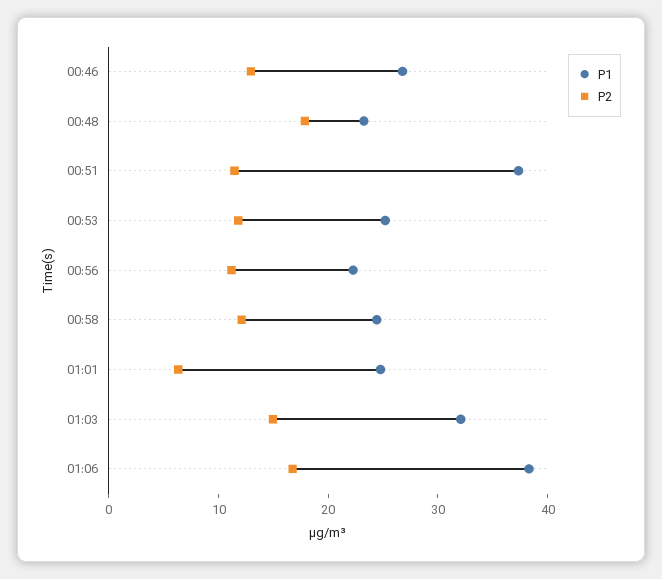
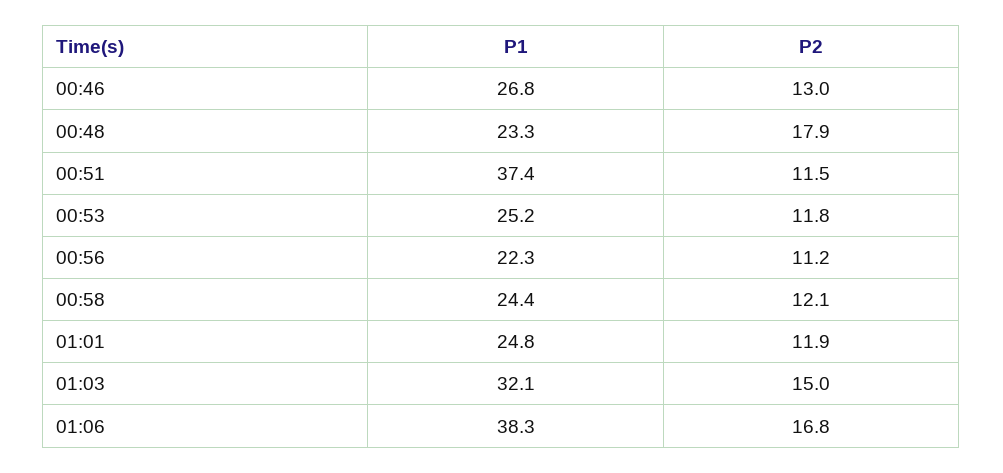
P2, 01:01: 6 -> 11.9

